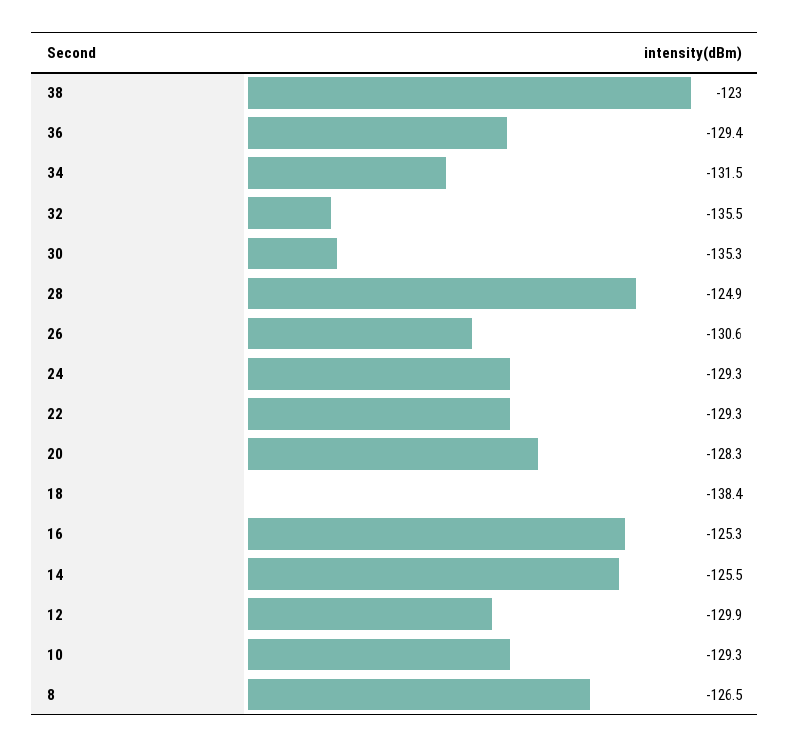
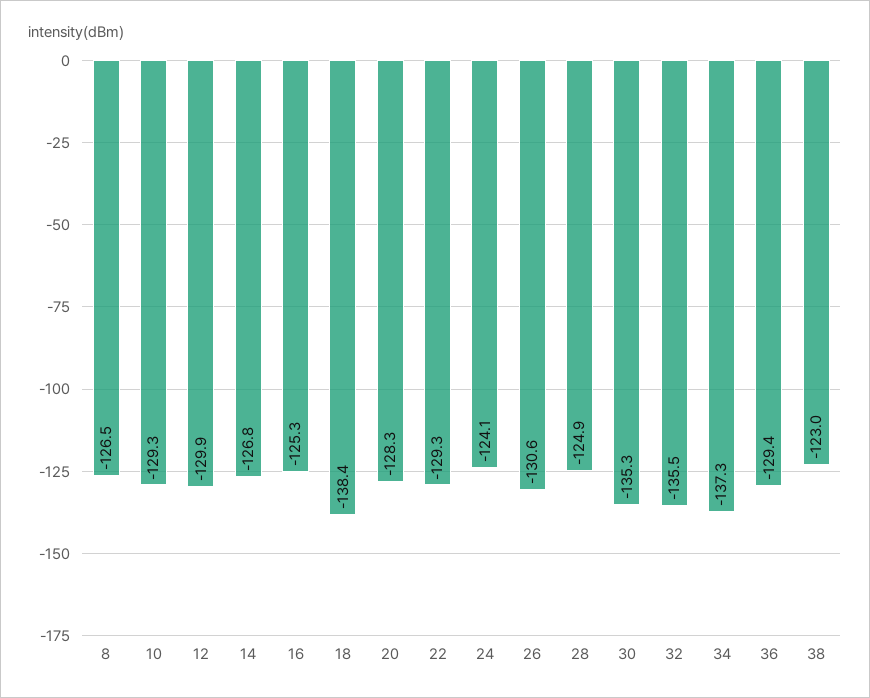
34: -131.5 -> -137.3
24: -129.3 -> -124.1
14: -125.5 -> -126.8

